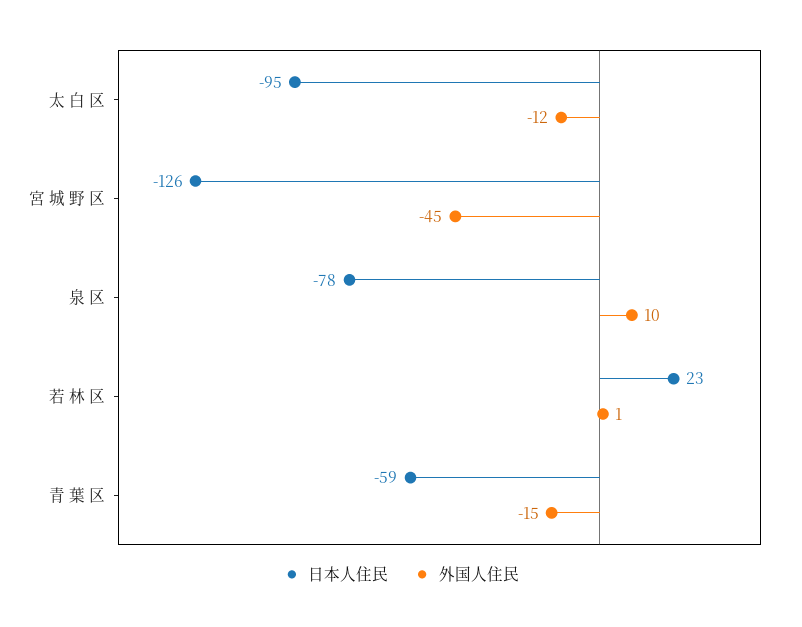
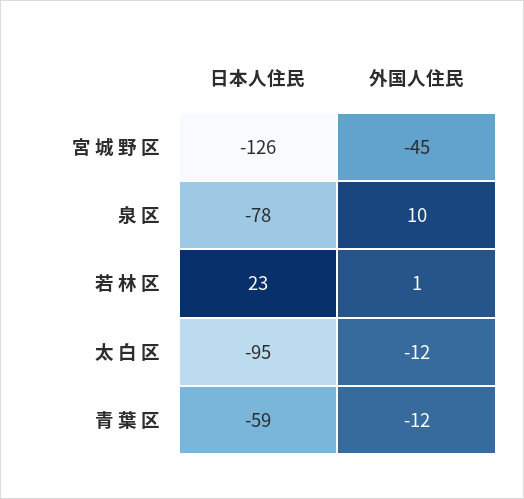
外国人住民, 青 葉 区: -15 -> -12

